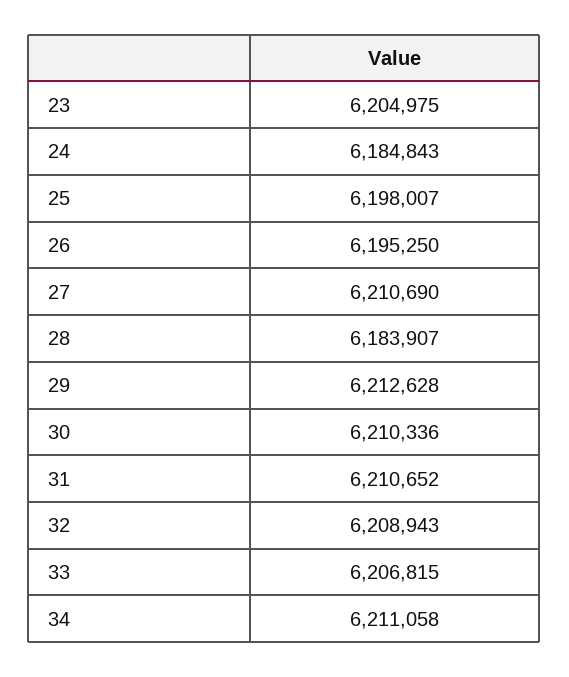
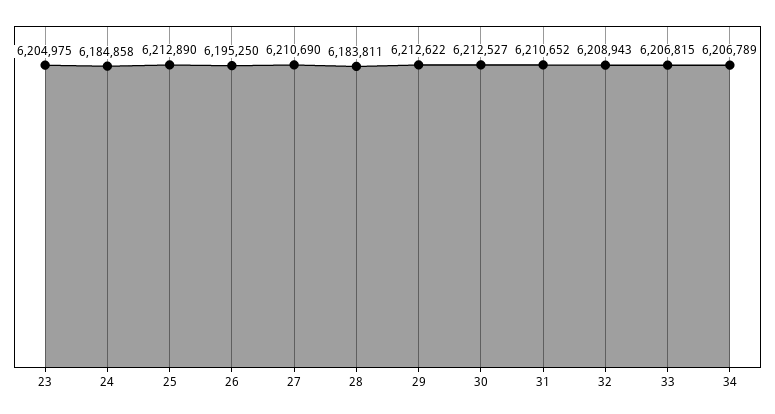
24: 6184843 -> 6184858
25: 6198007 -> 6212890
28: 6183907 -> 6183811
29: 6212628 -> 6212622
30: 6210336 -> 6212527
34: 6211058 -> 6206789

